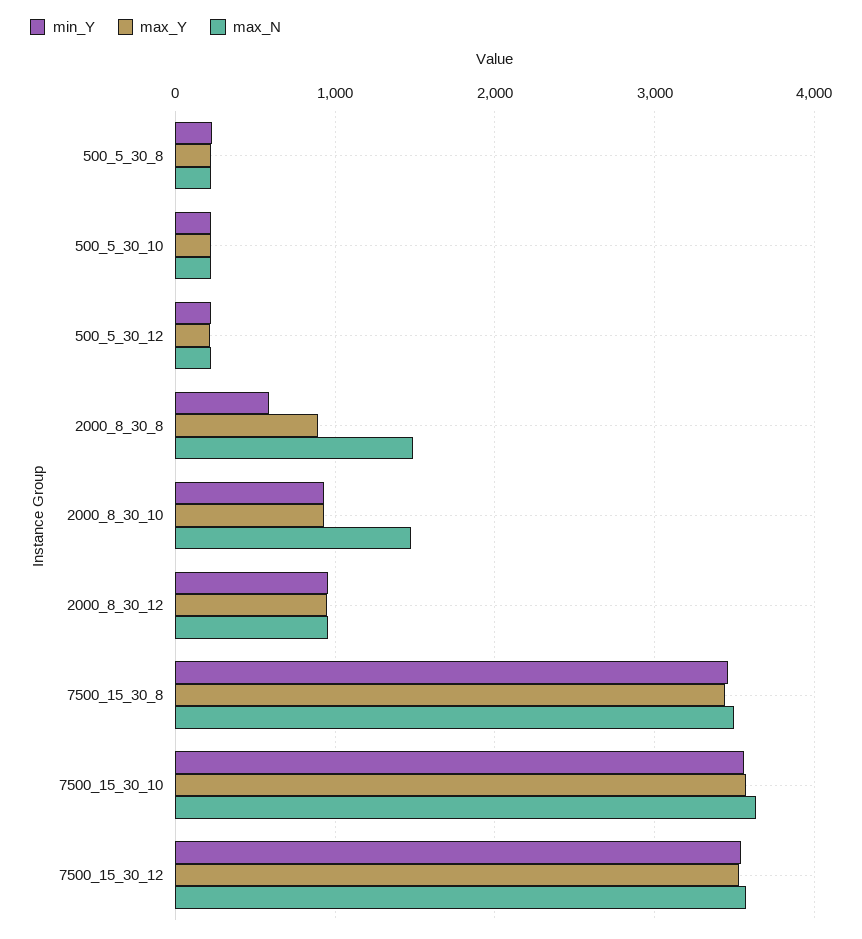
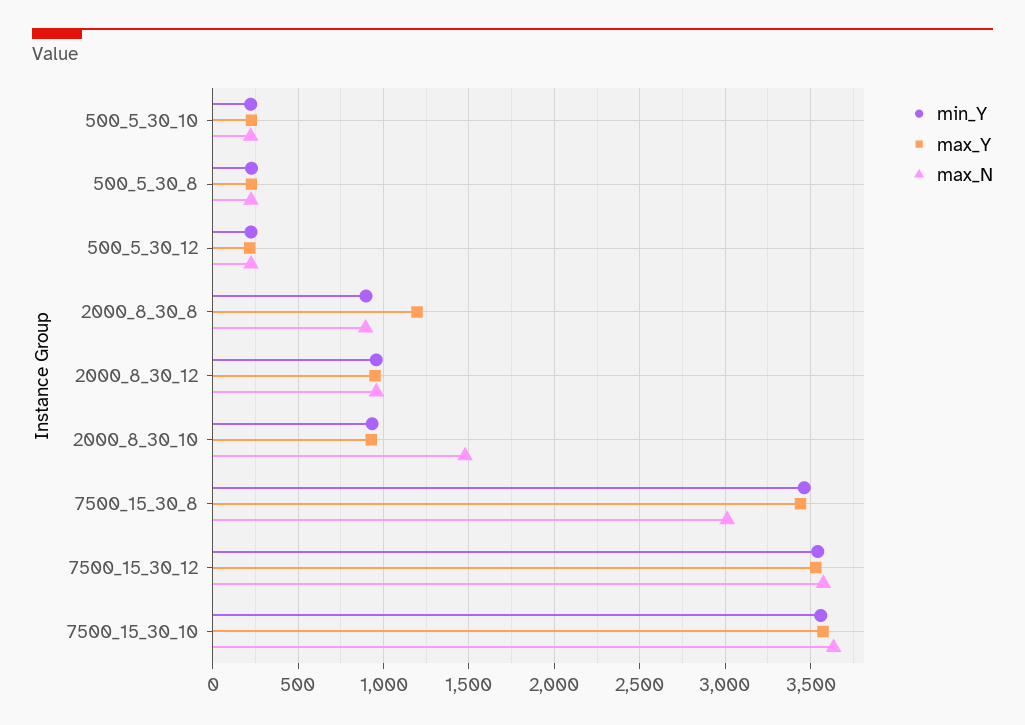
min_Y, 2000_8_30_8: 600 -> 900
max_Y, 2000_8_30_8: 900 -> 1200
max_N, 2000_8_30_8: 1500 -> 900
max_N, 7500_15_30_8: 3500 -> 3000

